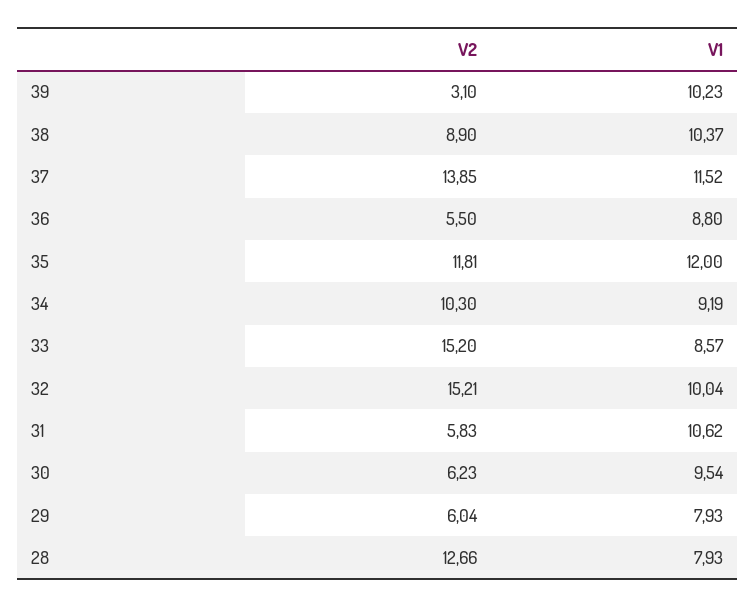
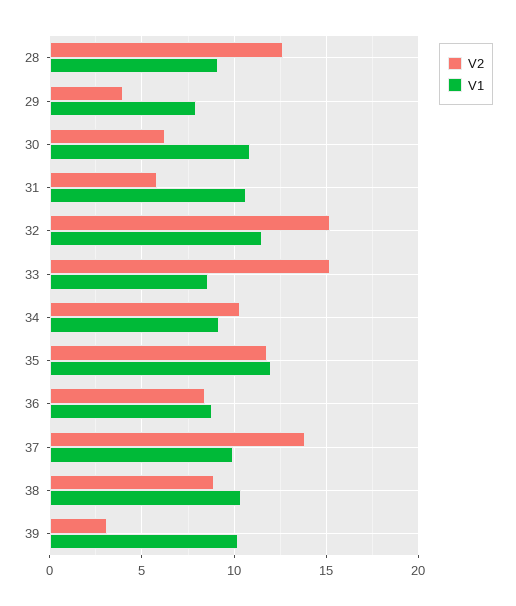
V1, 37: 11.52 -> 10
V2, 36: 5.5 -> 8.5
V1, 32: 10.04 -> 11.5
V1, 30: 9.54 -> 11
V2, 29: 6.04 -> 4
V1, 28: 7.93 -> 9

